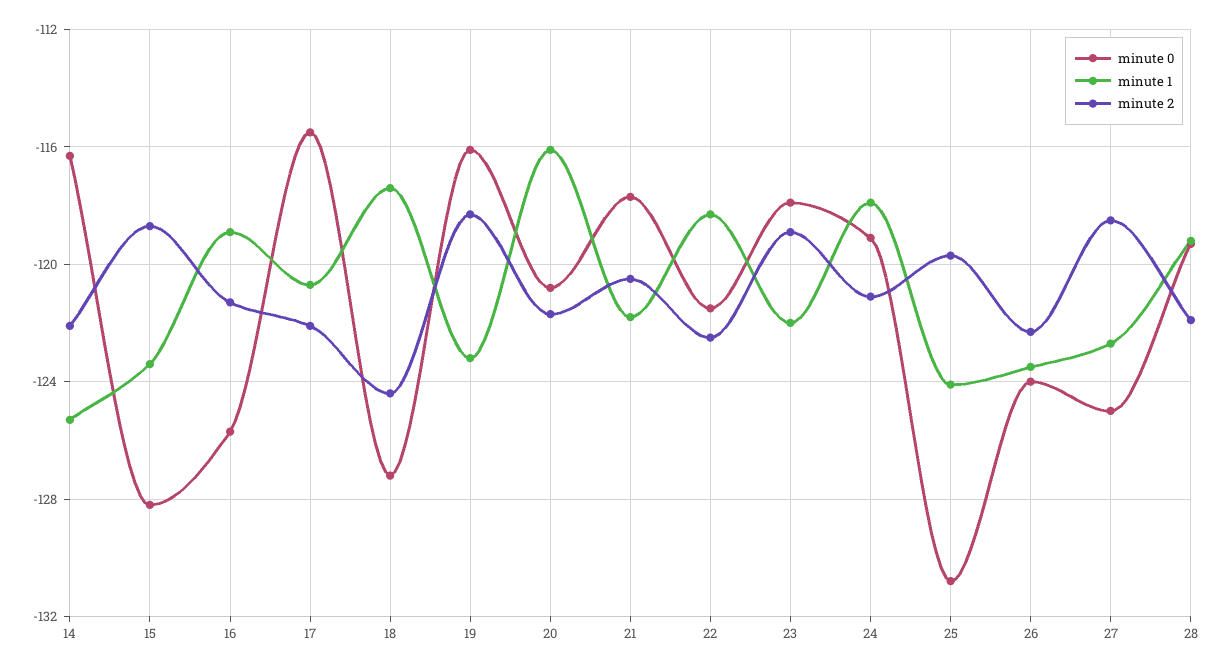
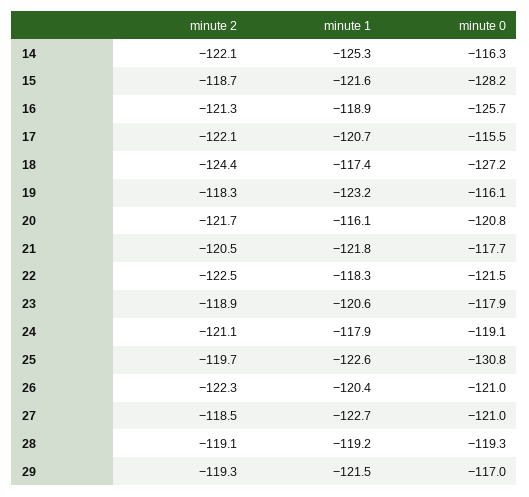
minute 1, 15: -123.5 -> -121.6
minute 1, 23: -122 -> -120.6
minute 1, 25: -124 -> -122.6
minute 0, 26: -124 -> -121
minute 1, 26: -123.5 -> -120.4
minute 0, 27: -125 -> -121
minute 2, 28: -122 -> -119.1
minute 2, 29: none -> -119.3
minute 1, 29: none -> -121.5
minute 0, 29: none -> -117

